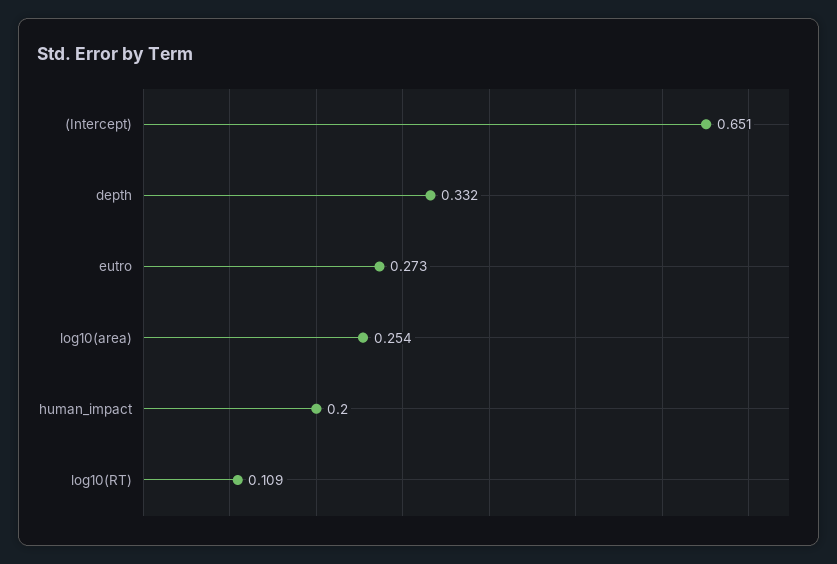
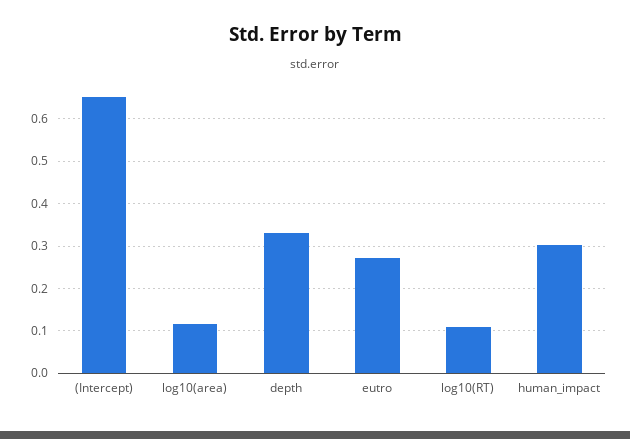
log10(area): 0.254 -> 0.12
human_impact: 0.2 -> 0.3

